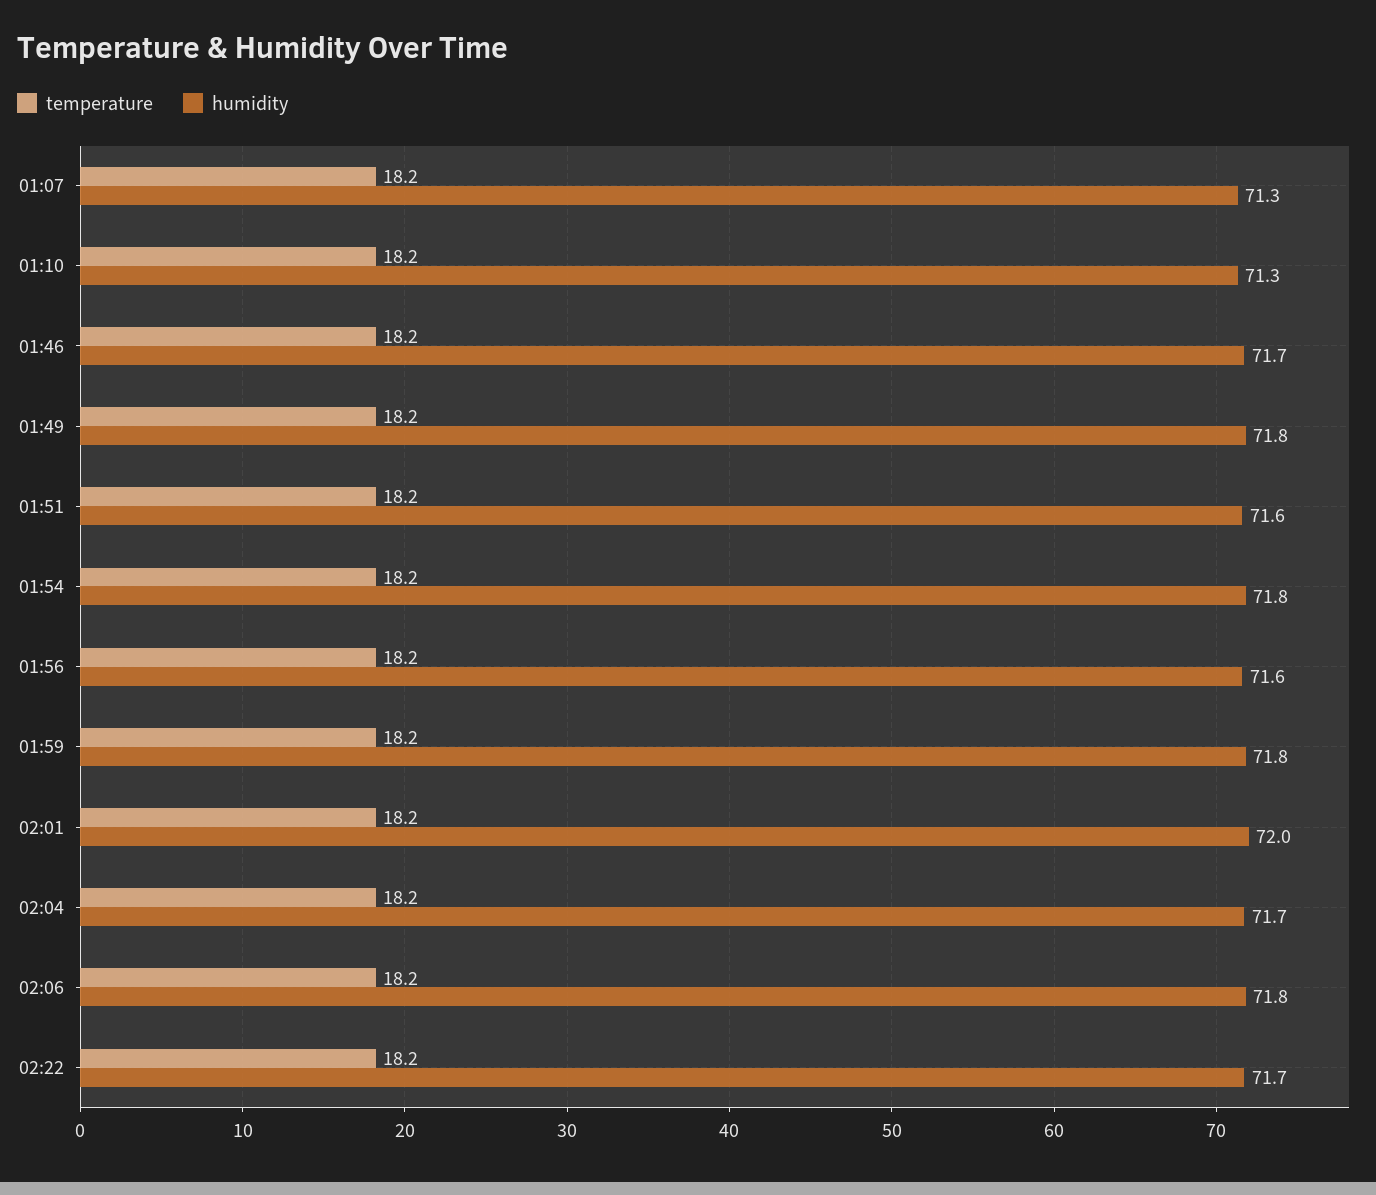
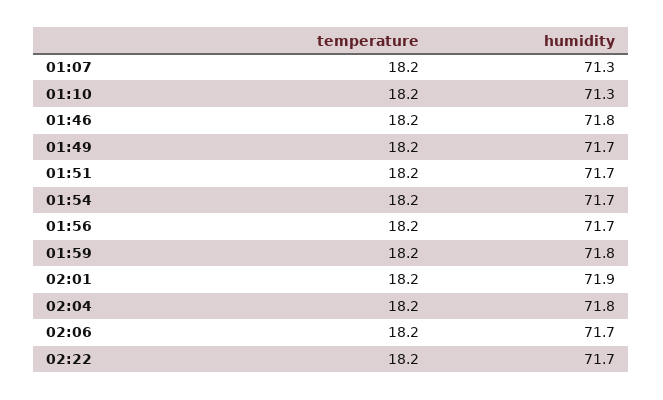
humidity, 01:46: 71.7 -> 71.8
humidity, 01:49: 71.8 -> 71.7
humidity, 01:51: 71.6 -> 71.7
humidity, 01:54: 71.8 -> 71.7
humidity, 01:56: 71.6 -> 71.7
humidity, 02:01: 72 -> 71.9
humidity, 02:04: 71.7 -> 71.8
humidity, 02:06: 71.8 -> 71.7

